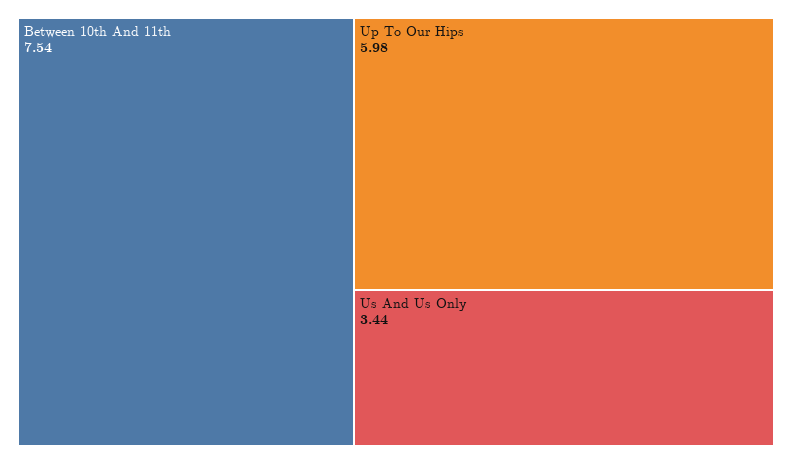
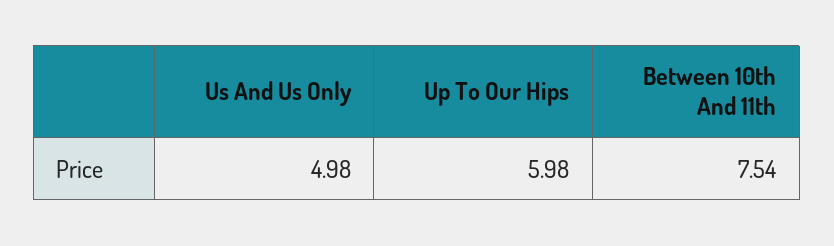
Us And Us Only: 3.44 -> 4.98

